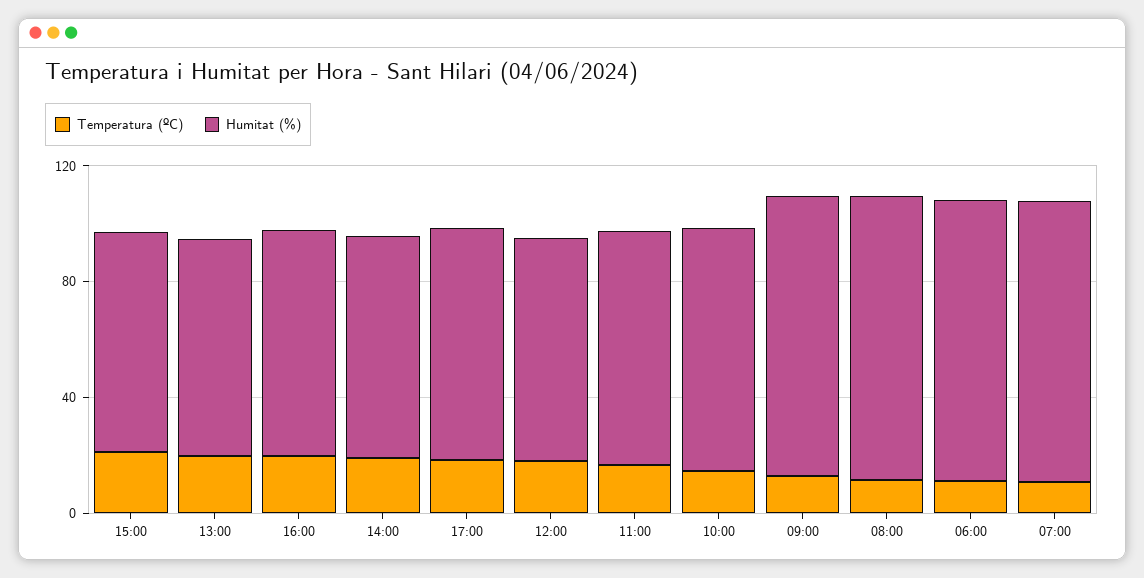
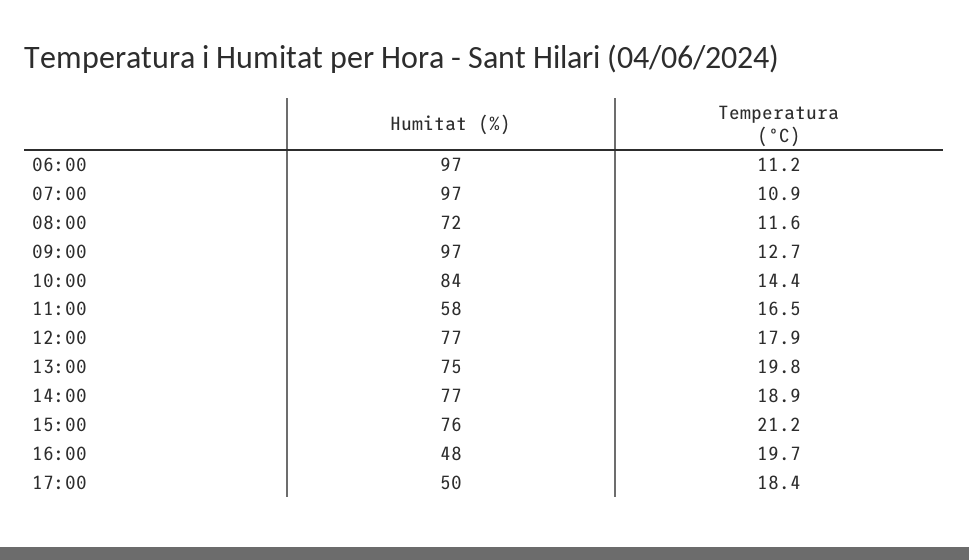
Humitat (%), 16:00: 80 -> 48
Humitat (%), 17:00: 80 -> 50
Humitat (%), 11:00: 80 -> 58
Humitat (%), 08:00: 100 -> 72

